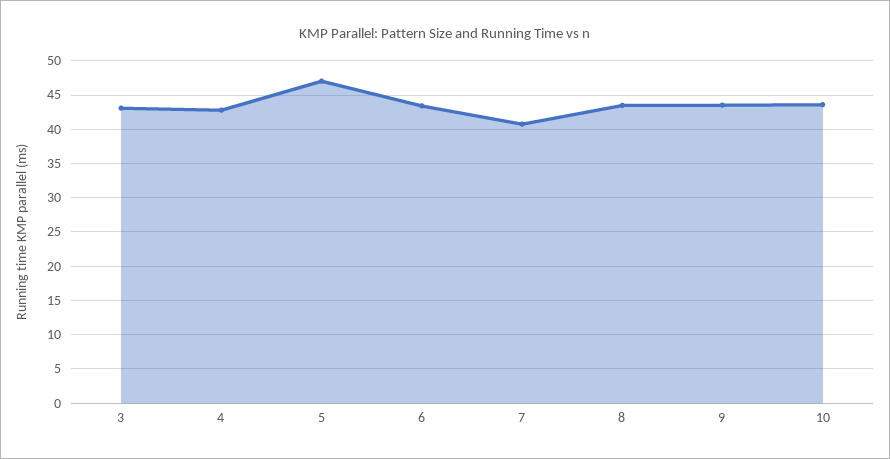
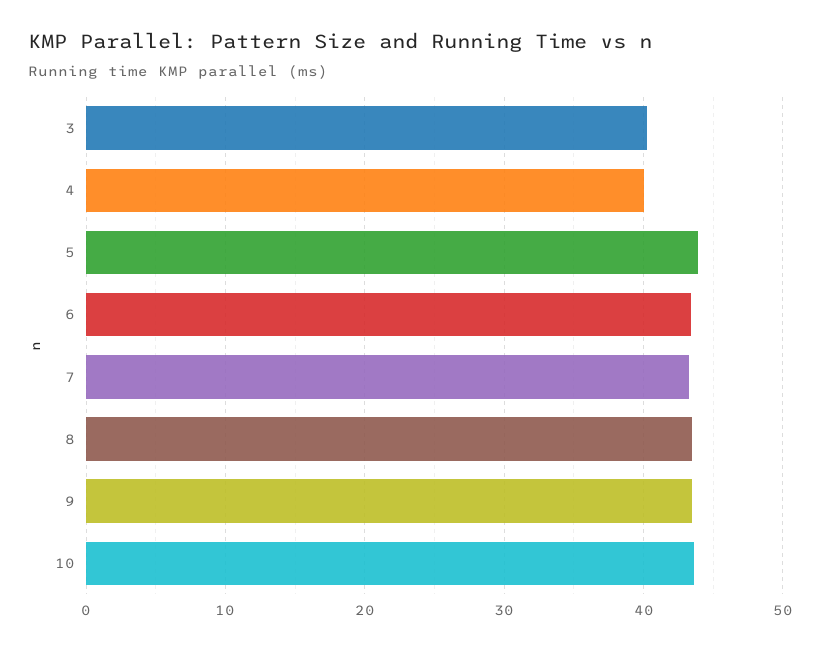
3: 43 -> 40
4: 43 -> 40
5: 47 -> 44
7: 41 -> 43

